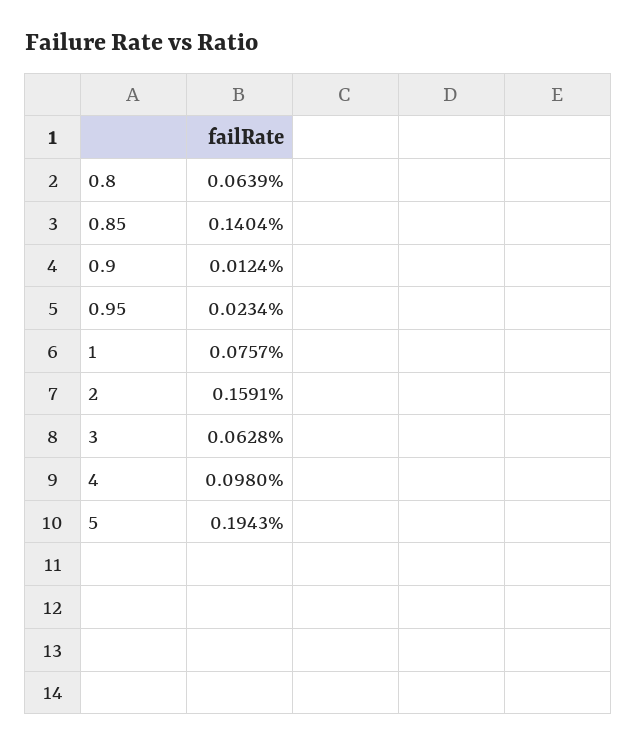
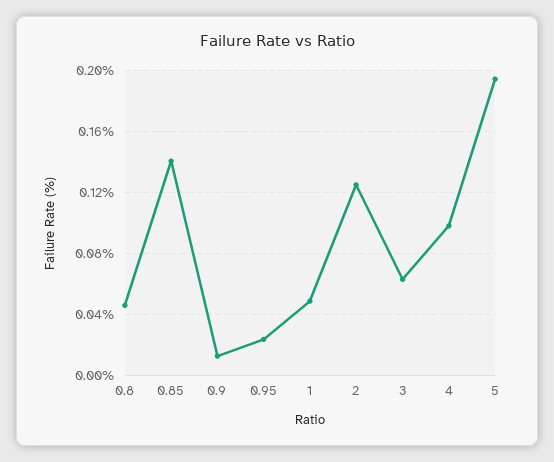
0.8: 0.0639 -> 0.045
1: 0.0757 -> 0.05
2: 0.1591 -> 0.125

